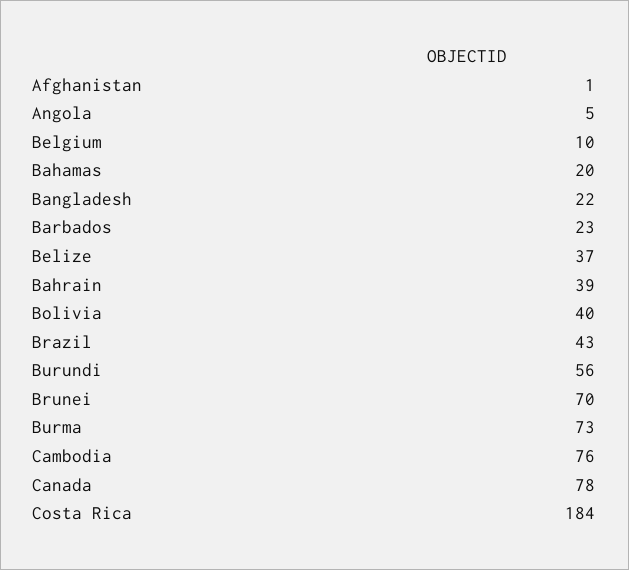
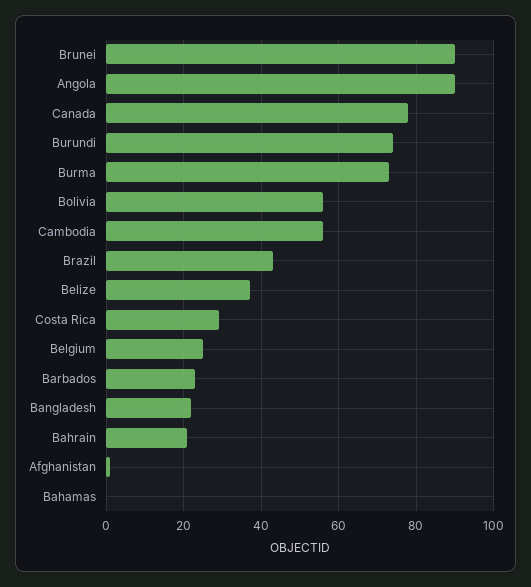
Angola: 5 -> 90
Belgium: 10 -> 25
Bahamas: 20 -> 0
Bahrain: 39 -> 20
Bolivia: 40 -> 55
Burundi: 56 -> 75
Brunei: 70 -> 90
Cambodia: 76 -> 55
Costa Rica: 184 -> 30

